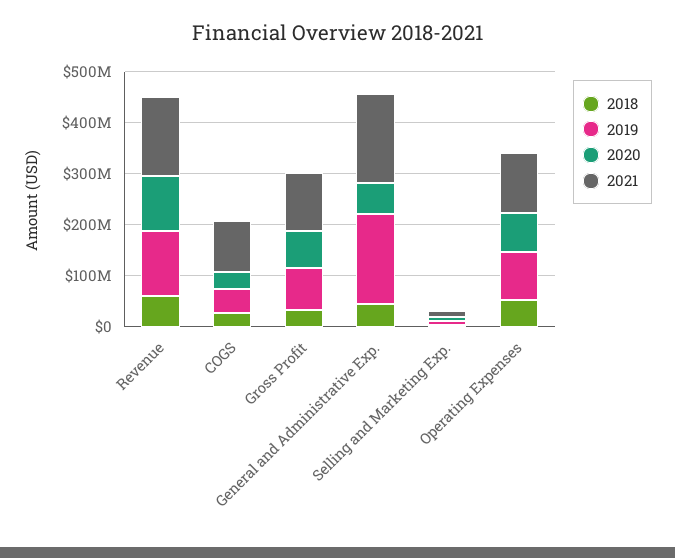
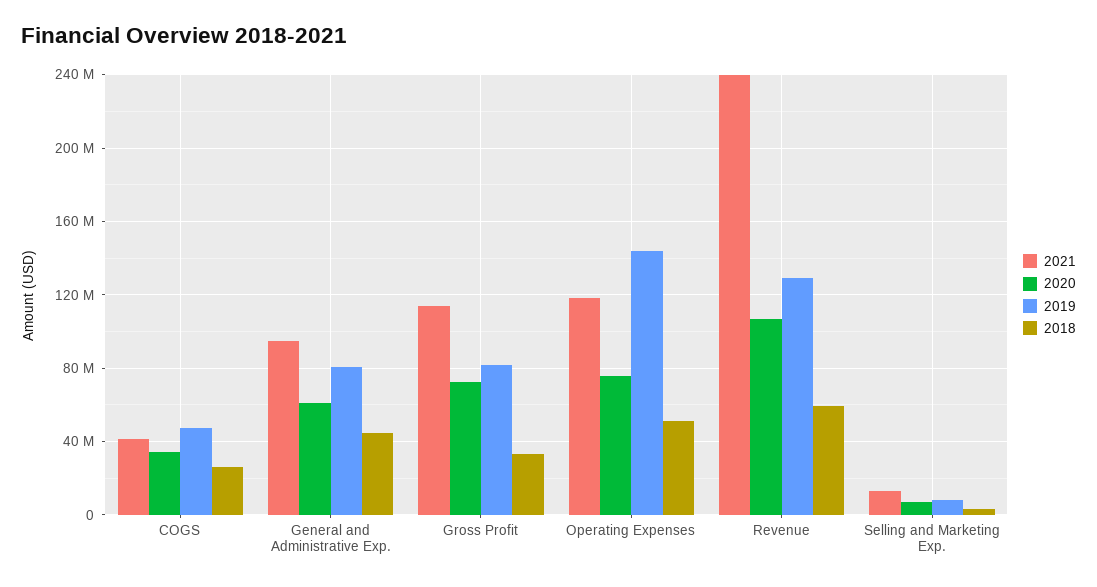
2021, Revenue: 160000000 -> 240000000
2021, COGS: 100000000 -> 40000000
2019, General and Administrative Exp.: 180000000 -> 80000000
2021, General and Administrative Exp.: 180000000 -> 95000000
2019, Operating Expenses: 100000000 -> 145000000

